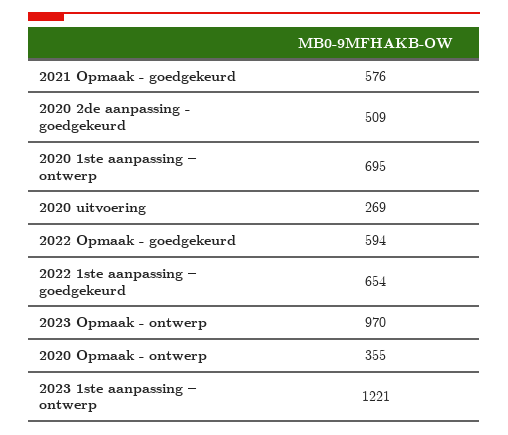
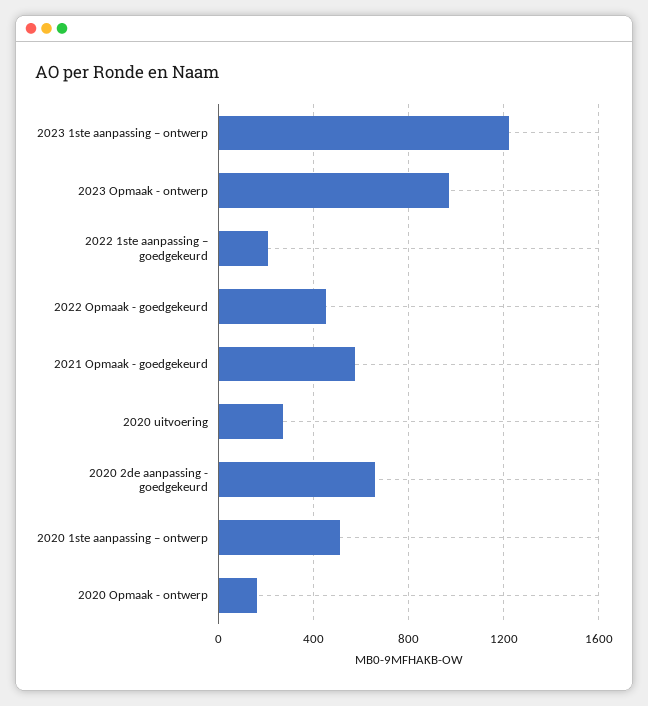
2020 2de aanpassing - goedgekeurd: 509 -> 650
2020 1ste aanpassing – ontwerp: 695 -> 500
2022 Opmaak - goedgekeurd: 594 -> 450
2022 1ste aanpassing – goedgekeurd: 654 -> 200
2020 Opmaak - ontwerp: 355 -> 150

